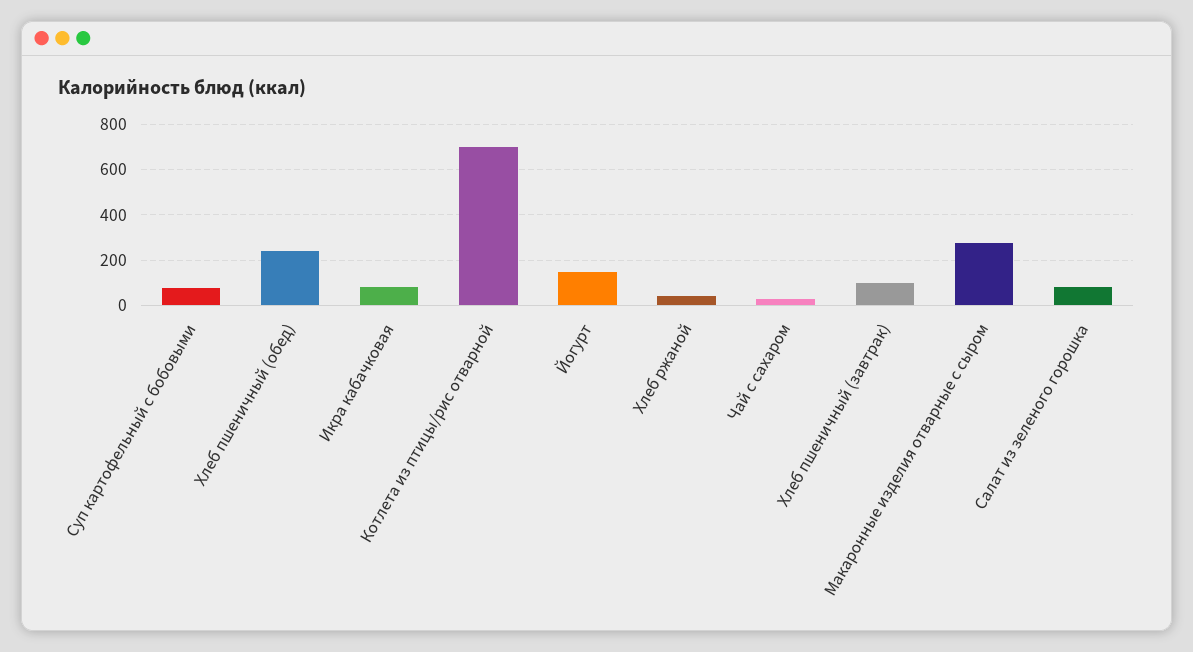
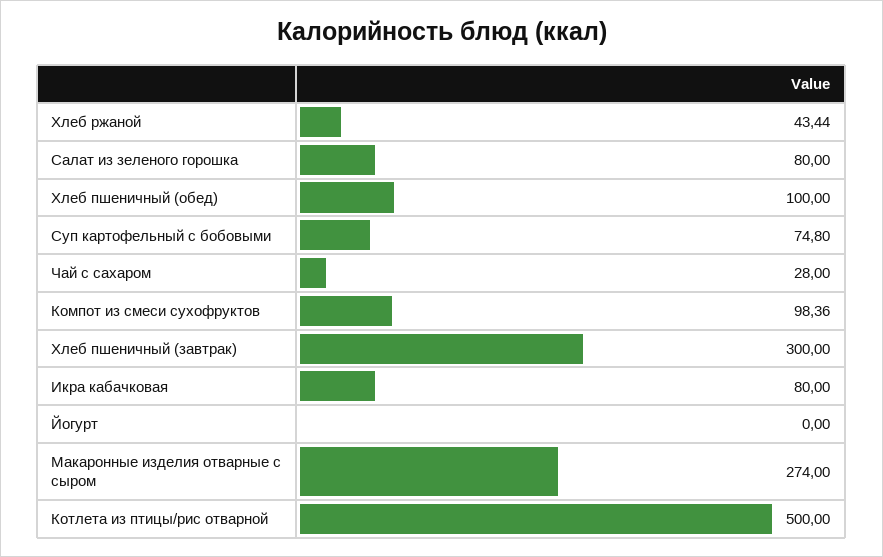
Хлеб пшеничный (обед): 250 -> 100
Котлета из птицы/рис отварной: 700 -> 500
Йогурт: 150 -> 0
Хлеб пшеничный (завтрак): 100 -> 300
Компот из смеси сухофруктов: none -> 98.36

